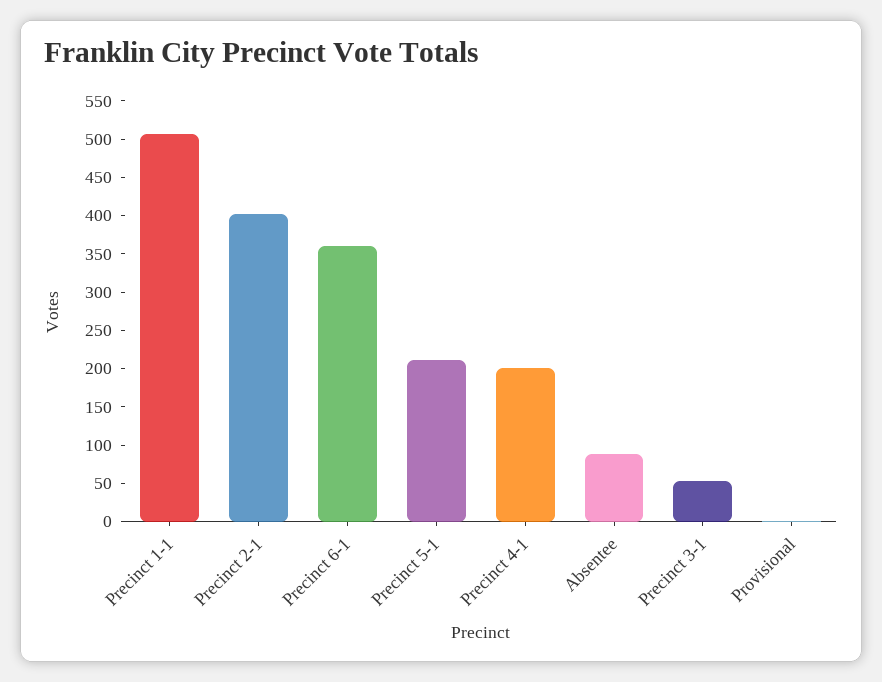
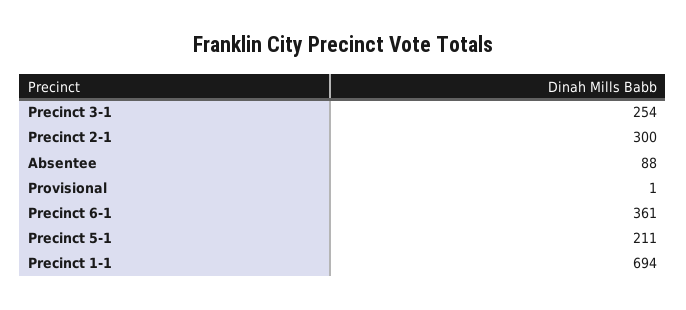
Precinct 1-1: 500 -> 694
Precinct 2-1: 400 -> 300
Precinct 4-1: 200 -> none
Precinct 3-1: 50 -> 254

